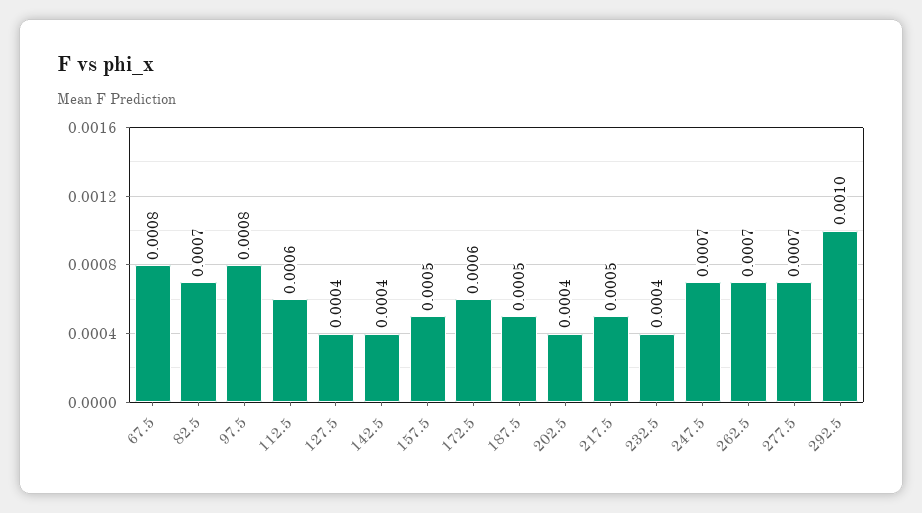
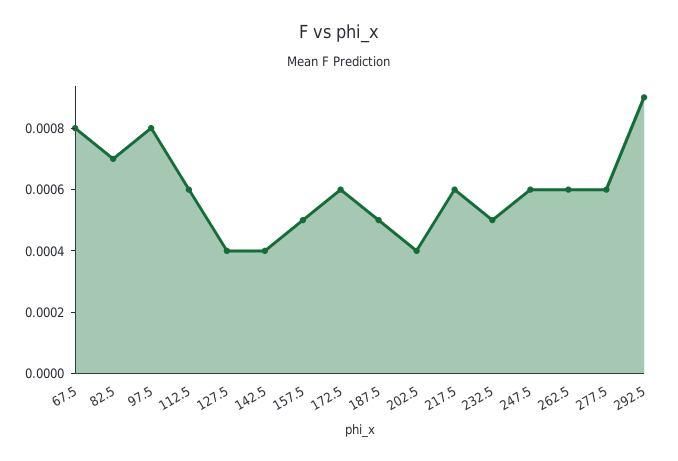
217.5: 0.0005 -> 0.0006
232.5: 0.0004 -> 0.0005
247.5: 0.0007 -> 0.0006
262.5: 0.0007 -> 0.0006
277.5: 0.0007 -> 0.0006
292.5: 0.001 -> 0.0009

